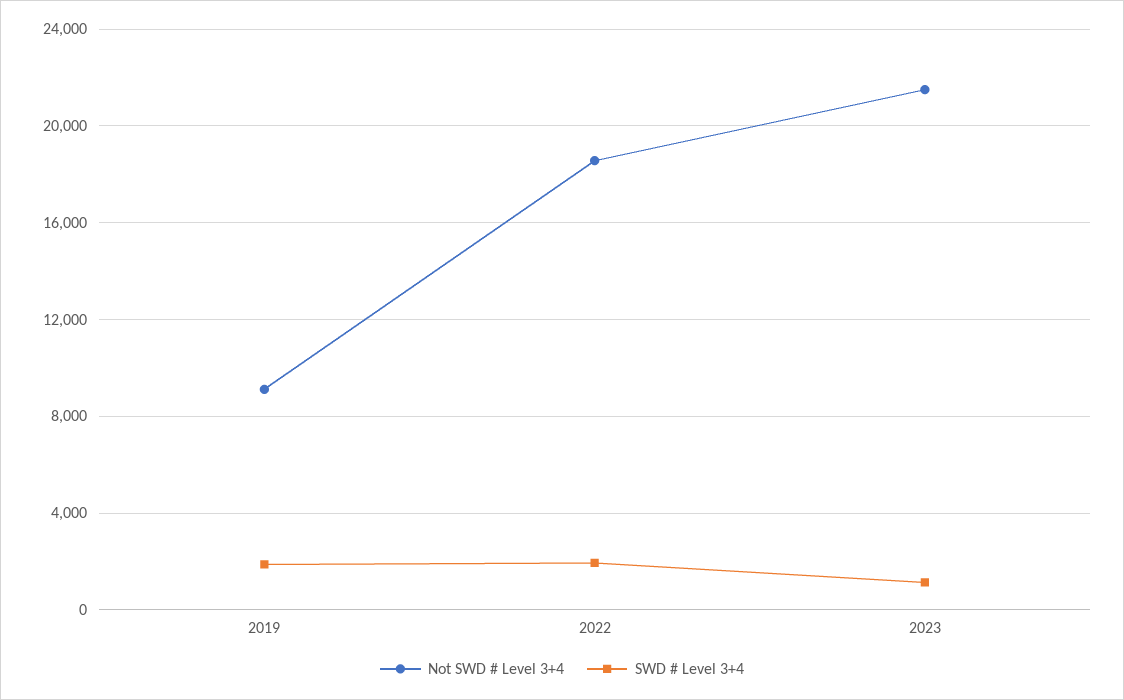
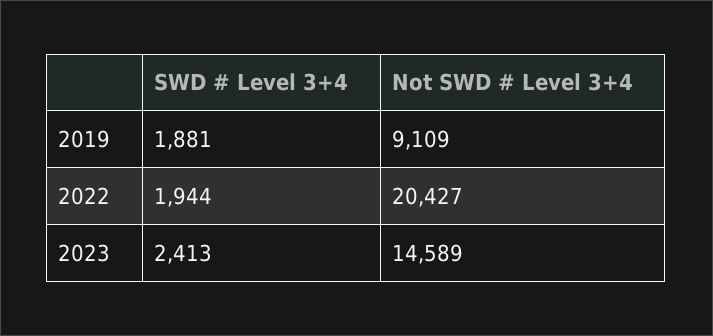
Not SWD # Level 3+4, 2022: 18500 -> 20427
Not SWD # Level 3+4, 2023: 21500 -> 14589
SWD # Level 3+4, 2023: 1000 -> 2413

